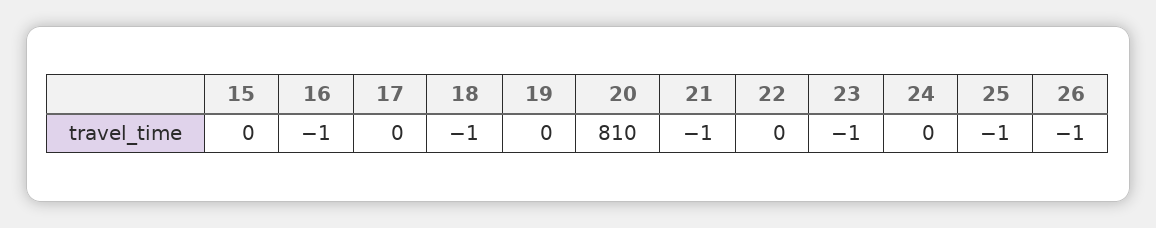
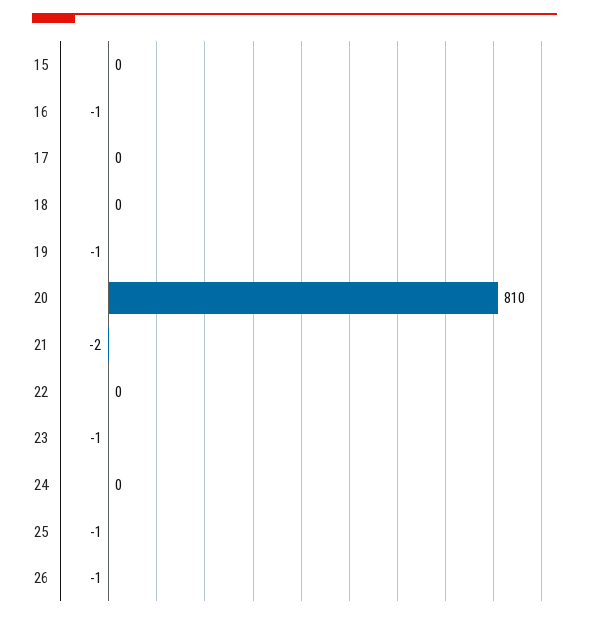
18: -1 -> 0
19: 0 -> -1
21: -1 -> -2

